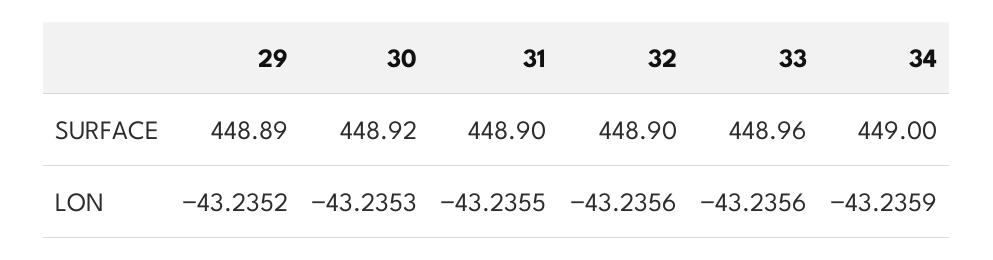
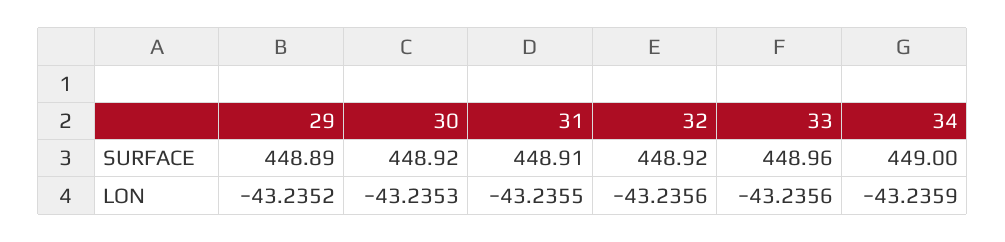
31, SURFACE: 448.9 -> 448.91
32, SURFACE: 448.9 -> 448.92

